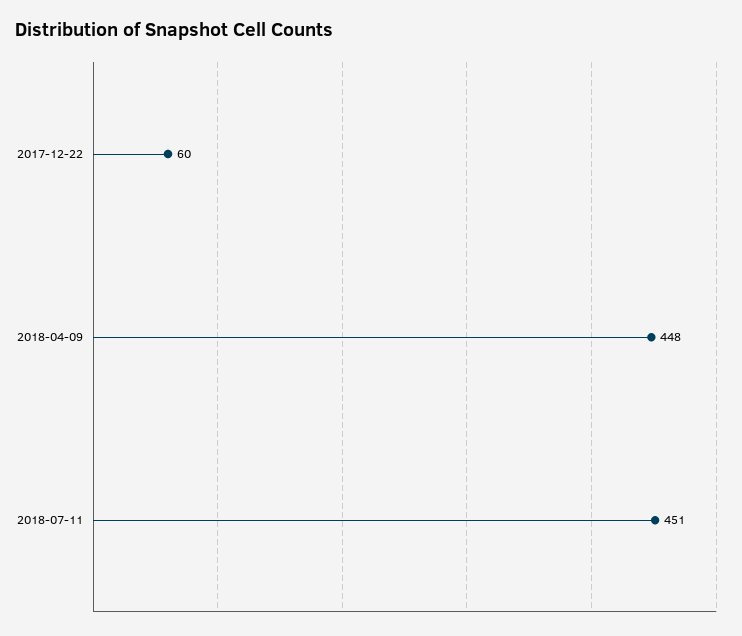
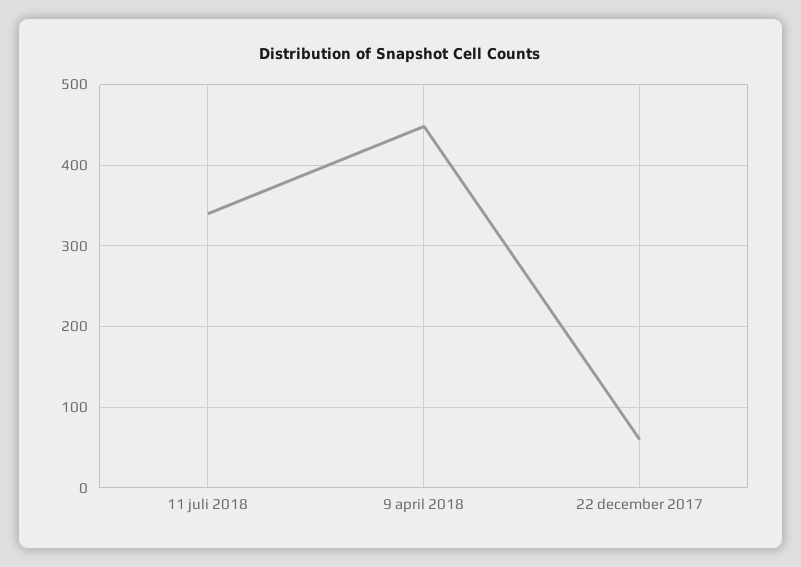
2018-07-11: 451 -> 340

